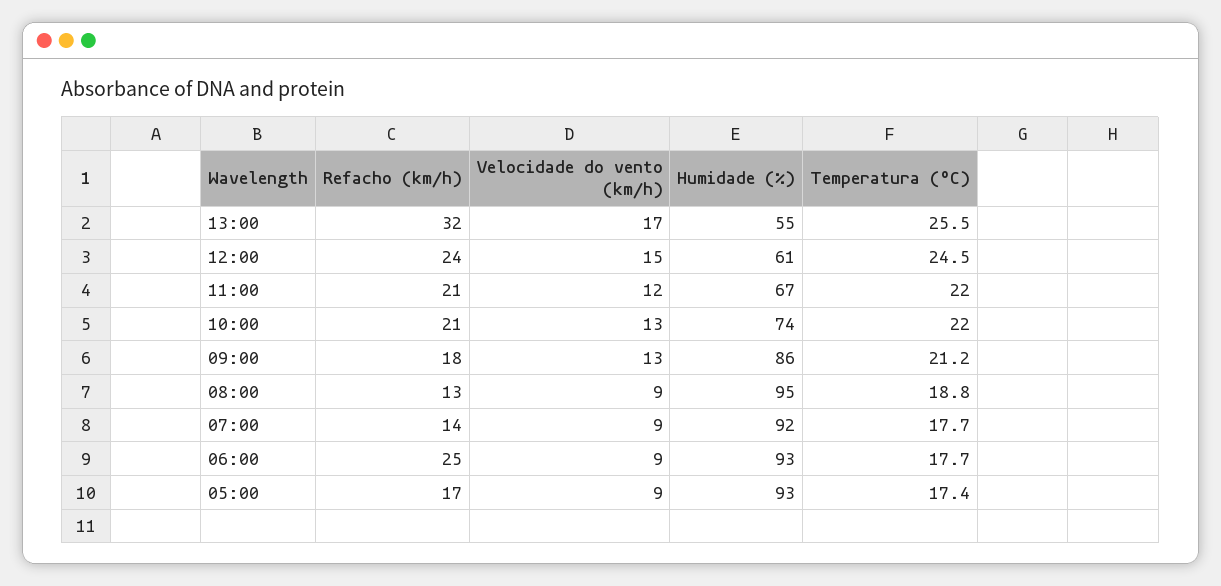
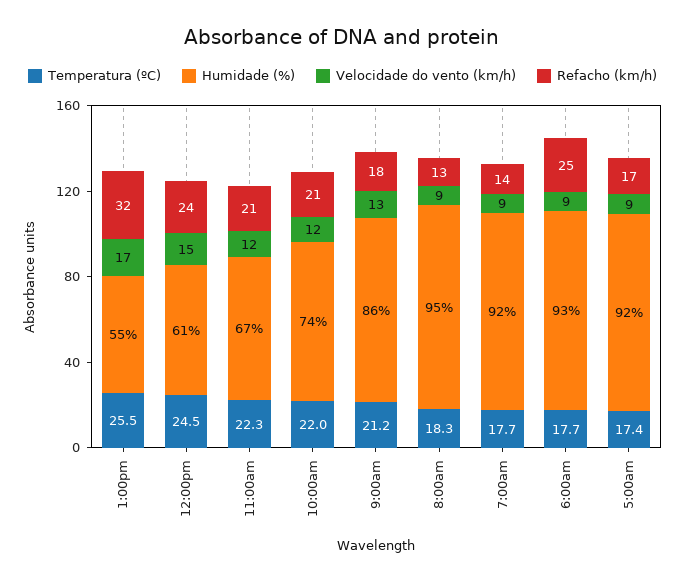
Temperatura (ºC), 11:00: 22 -> 22.3
Velocidade do vento (km/h), 10:00: 13 -> 12
Temperatura (ºC), 08:00: 18.8 -> 18.3
Humidade (%), 05:00: 93 -> 92

